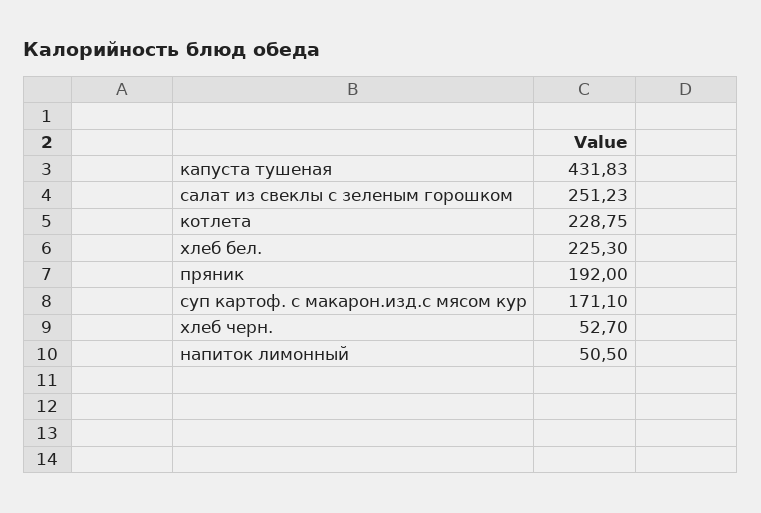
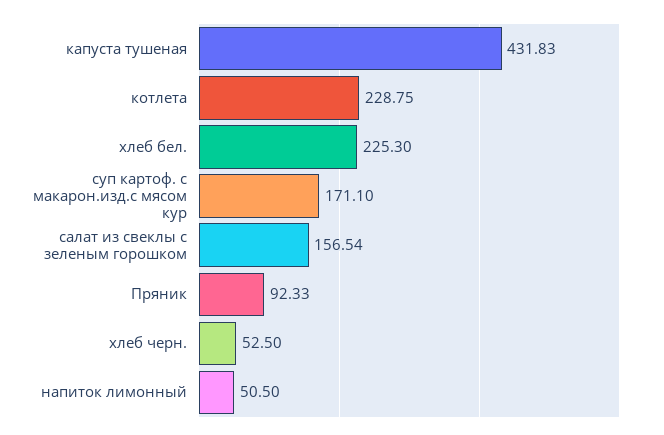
салат из свеклы с зеленым горошком: 251.23 -> 156.54
пряник: 192 -> 92.33
хлеб черн.: 52.7 -> 52.5

